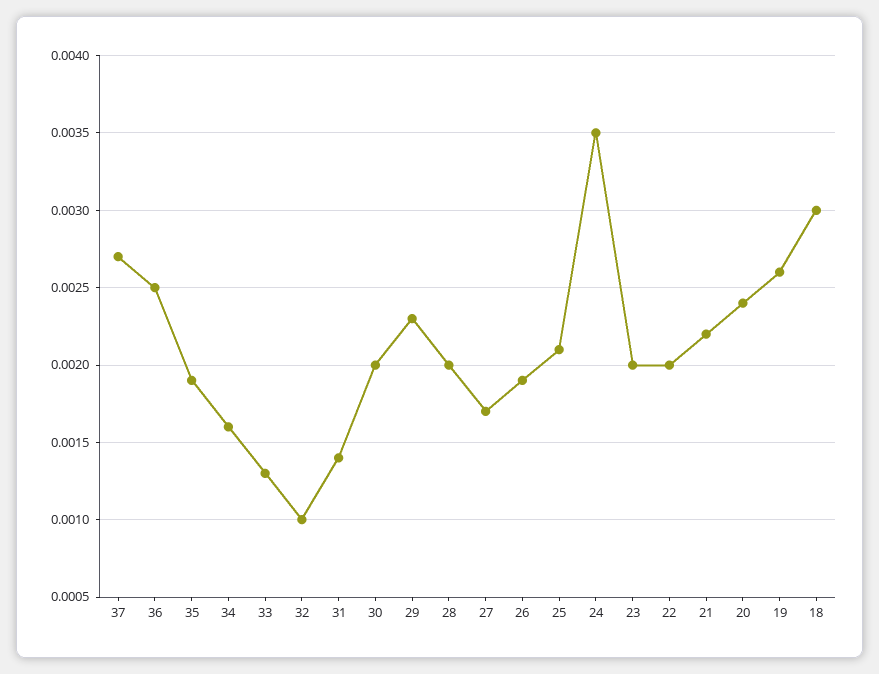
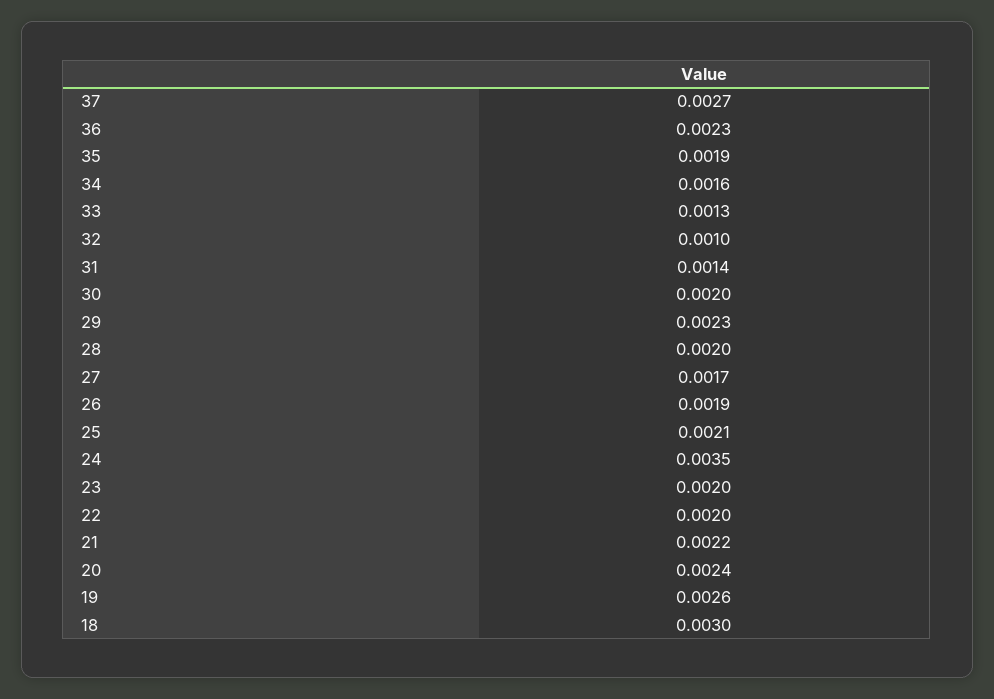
36: 0.0025 -> 0.0023

